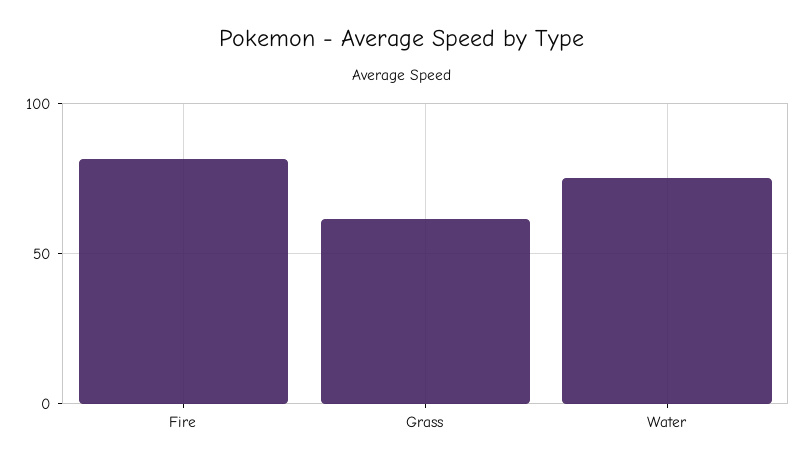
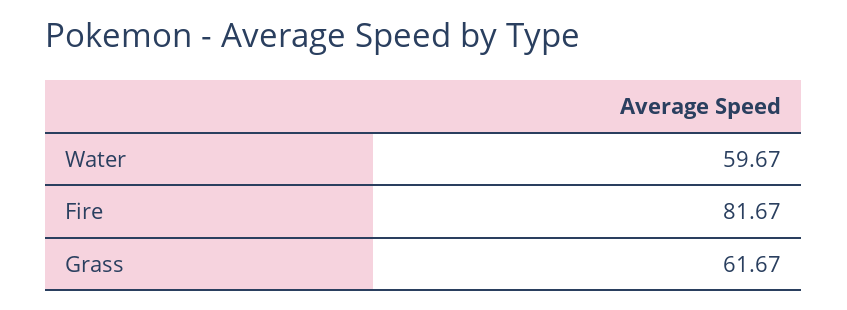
Water: 75 -> 59.67

